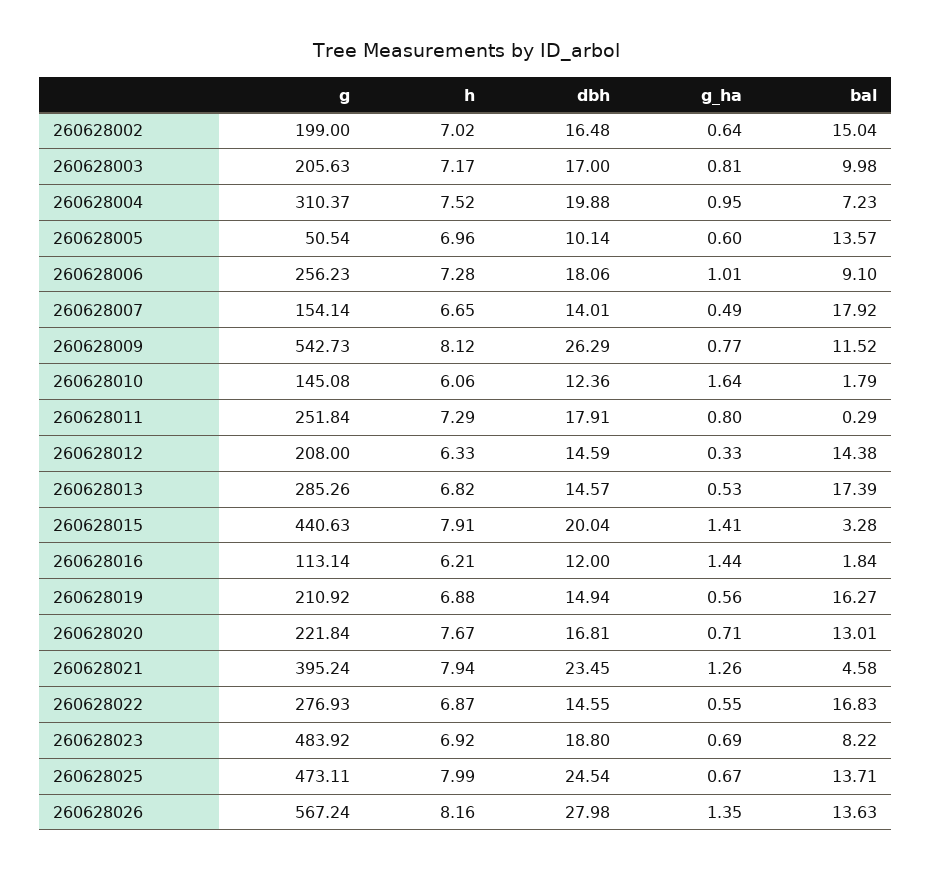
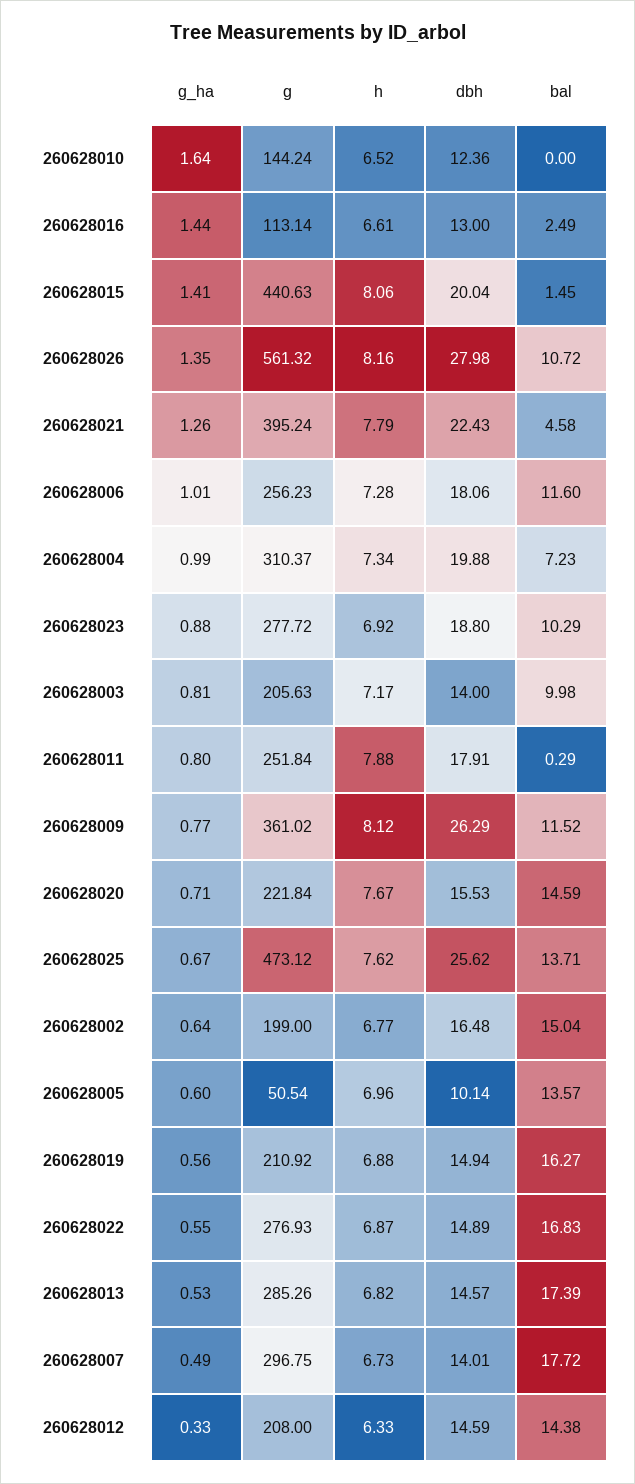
h, 260628002: 7.02 -> 6.77
dbh, 260628003: 17 -> 14
h, 260628004: 7.52 -> 7.34
g_ha, 260628004: 0.95 -> 0.99
bal, 260628006: 9.1 -> 11.6
g, 260628007: 154.14 -> 296.75
h, 260628007: 6.65 -> 6.73
bal, 260628007: 17.92 -> 17.72
g, 260628009: 542.73 -> 361.02
g, 260628010: 145.08 -> 144.24
h, 260628010: 6.06 -> 6.52
bal, 260628010: 1.79 -> 0
h, 260628011: 7.29 -> 7.88
h, 260628015: 7.91 -> 8.06
bal, 260628015: 3.28 -> 1.45
h, 260628016: 6.21 -> 6.61
dbh, 260628016: 12 -> 13
bal, 260628016: 1.84 -> 2.49
dbh, 260628020: 16.81 -> 15.53
bal, 260628020: 13.01 -> 14.59
h, 260628021: 7.94 -> 7.79
dbh, 260628021: 23.45 -> 22.43
dbh, 260628022: 14.55 -> 14.89
g, 260628023: 483.92 -> 277.72
g_ha, 260628023: 0.69 -> 0.88
bal, 260628023: 8.22 -> 10.29
g, 260628025: 473.11 -> 473.12
h, 260628025: 7.99 -> 7.62
dbh, 260628025: 24.54 -> 25.62
g, 260628026: 567.24 -> 561.32
bal, 260628026: 13.63 -> 10.72

